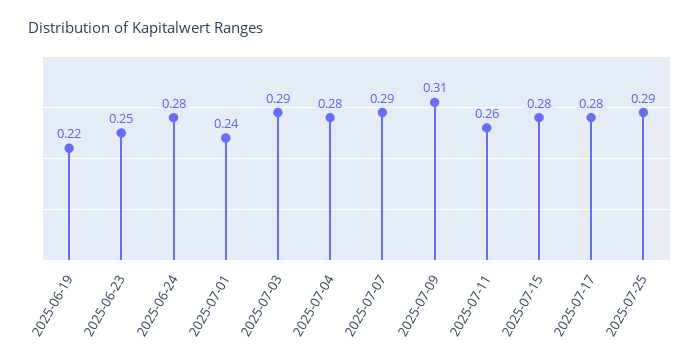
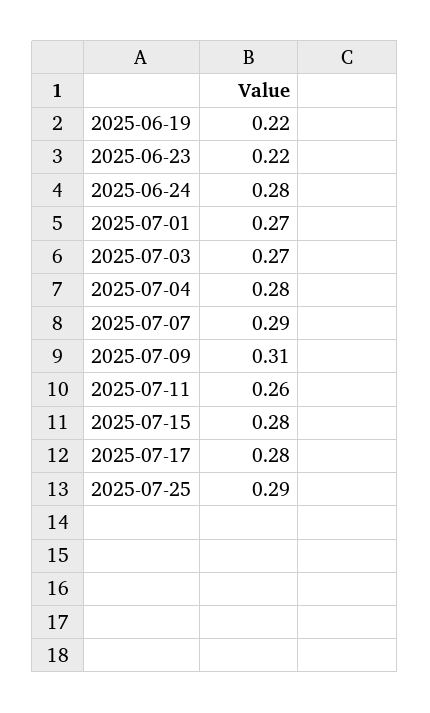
2025-06-23: 0.25 -> 0.22
2025-07-01: 0.24 -> 0.27
2025-07-03: 0.29 -> 0.27

